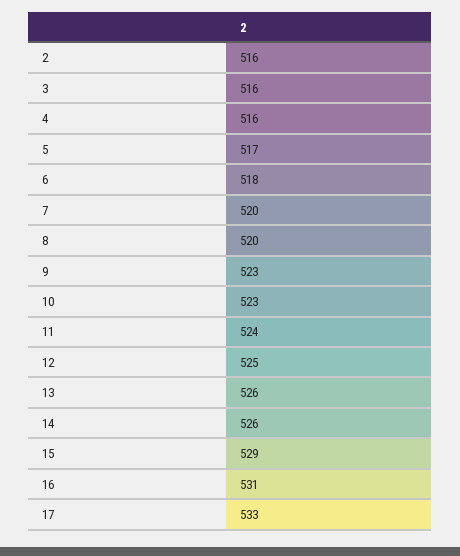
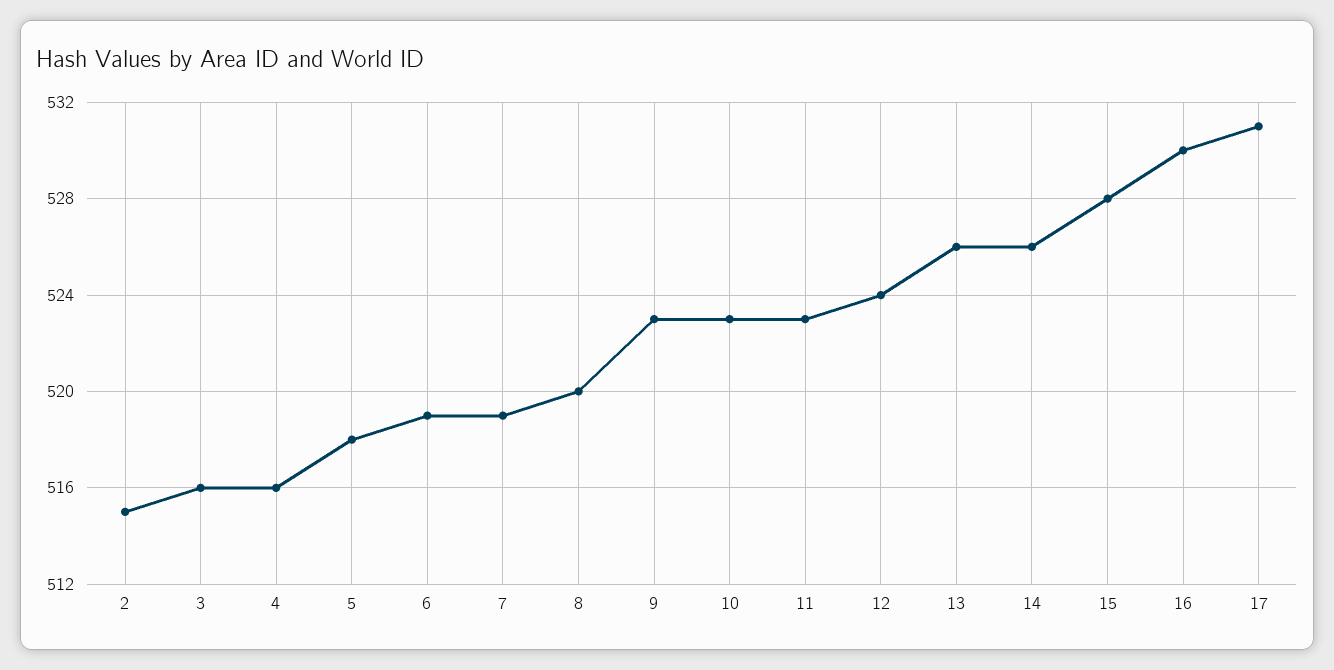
2: 516 -> 515
5: 517 -> 518
6: 518 -> 519
7: 520 -> 519
11: 524 -> 523
12: 525 -> 524
15: 529 -> 528
16: 531 -> 530
17: 533 -> 531

